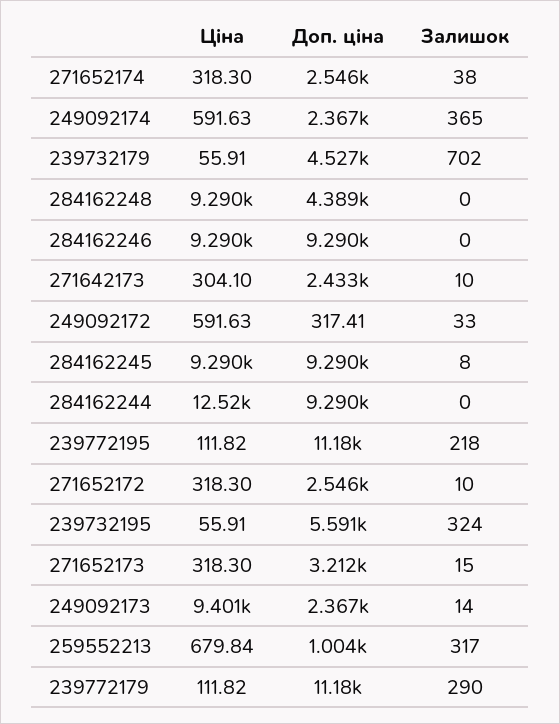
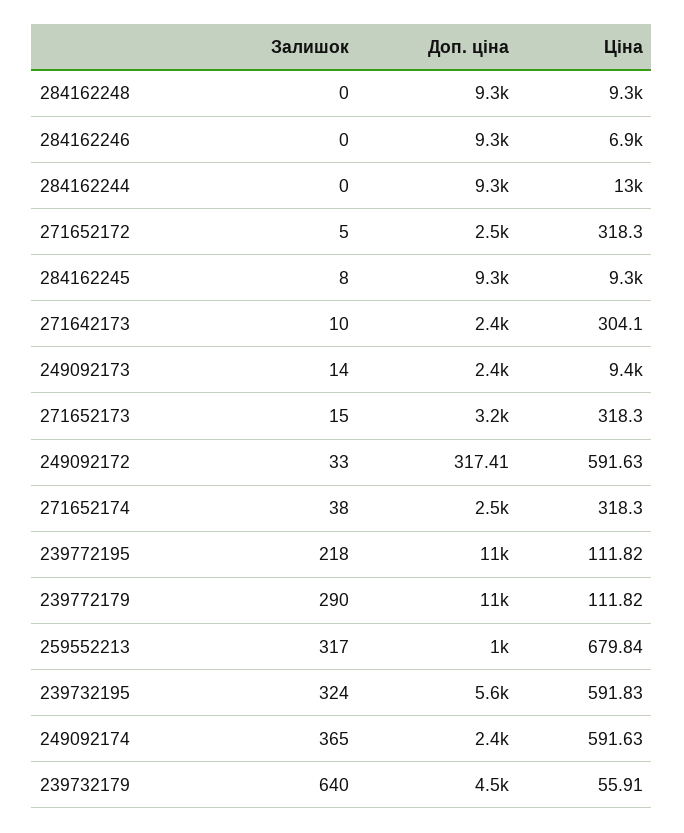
Залишок, 239732179: 702 -> 640
Доп. ціна, 284162248: 4389 -> 9300
Ціна, 284162246: 9290 -> 6900
Залишок, 271652172: 10 -> 5
Ціна, 239732195: 55.91 -> 591.83

